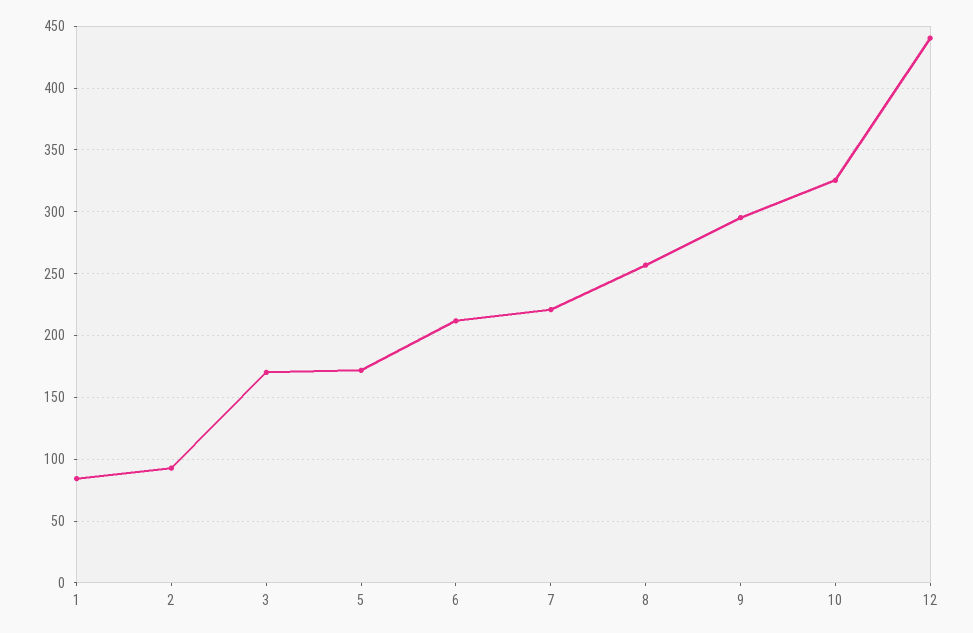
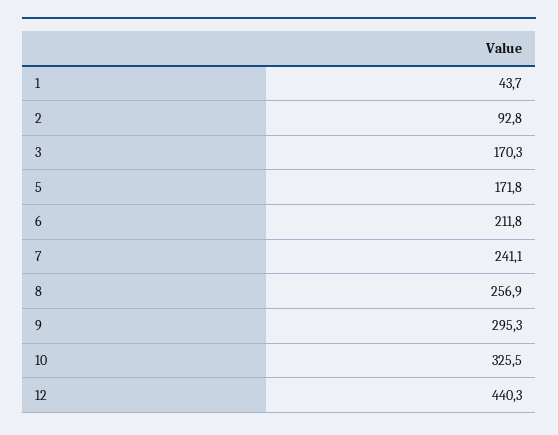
1: 85 -> 43.7
7: 220 -> 241.1

